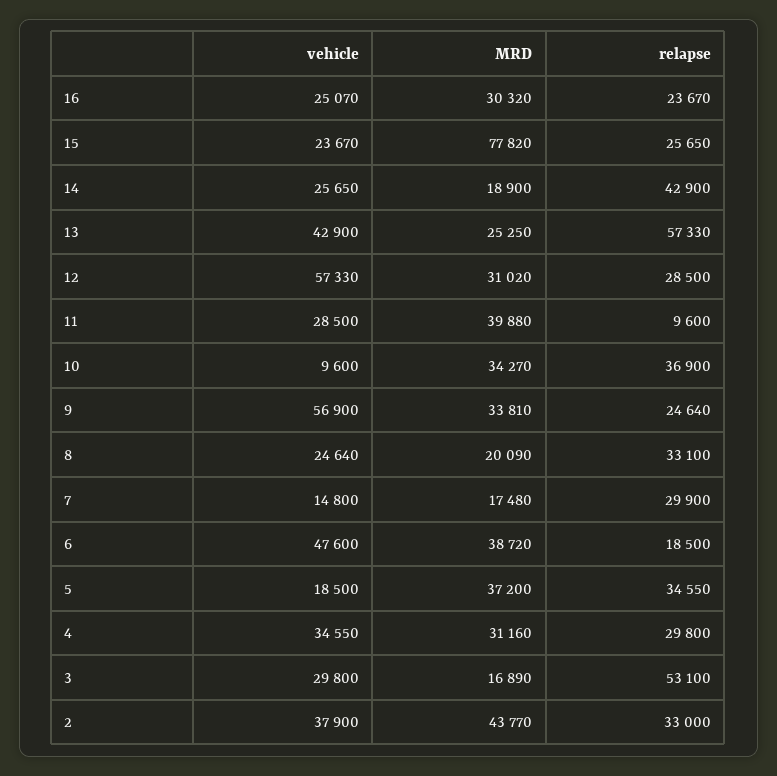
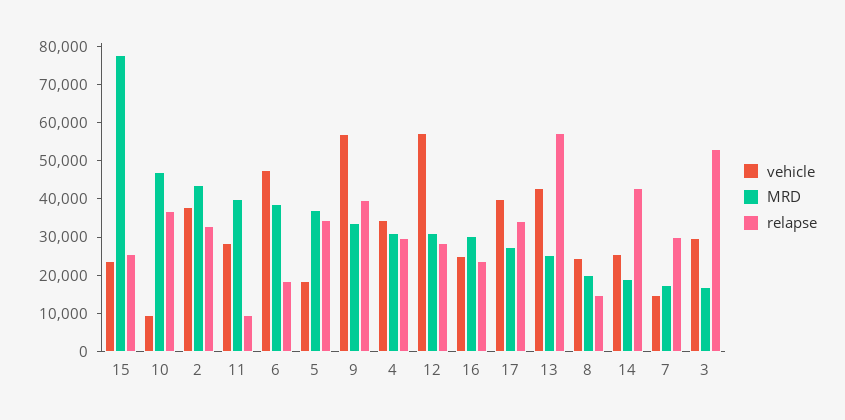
MRD, 10: 34270 -> 47500
relapse, 9: 24640 -> 40000
relapse, 8: 33100 -> 15000
vehicle, 17: none -> 40000
MRD, 17: none -> 27500
relapse, 17: none -> 35000

